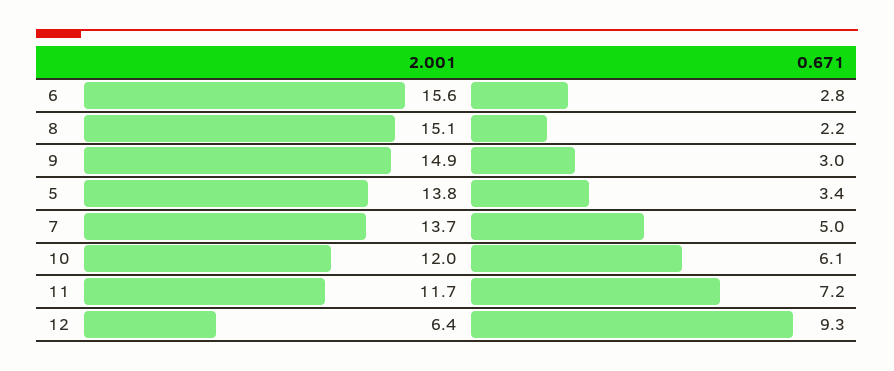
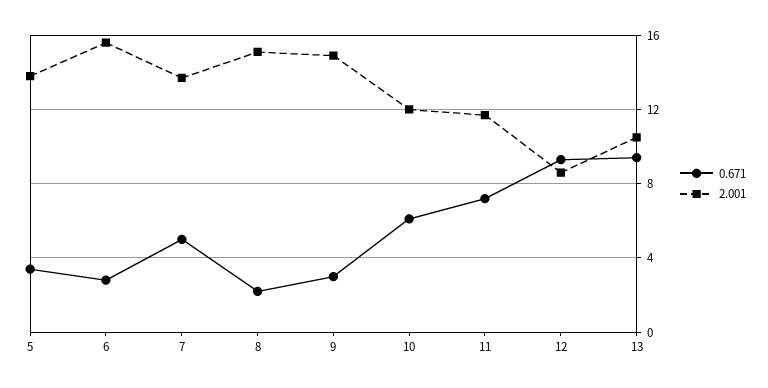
2.001, 12: 6.4 -> 8.5
0.671, 13: none -> 9.5
2.001, 13: none -> 10.5

